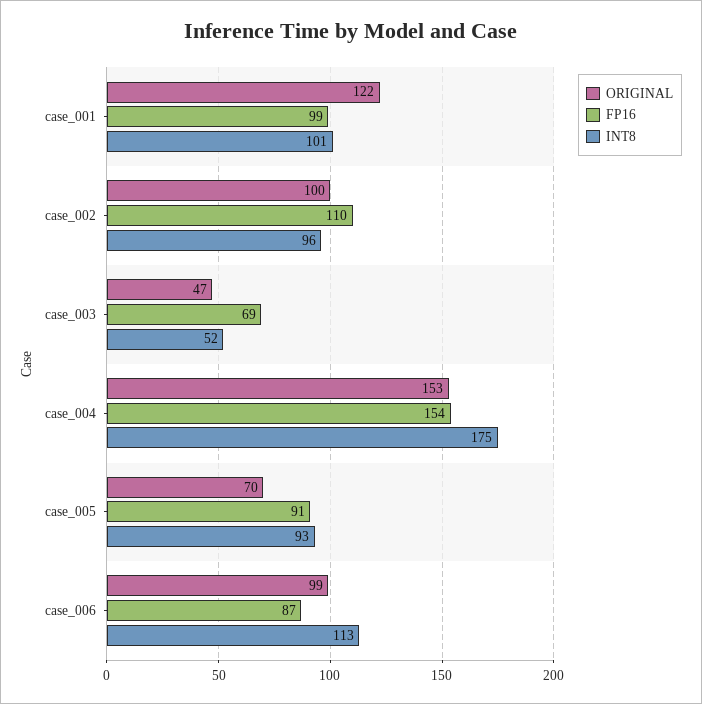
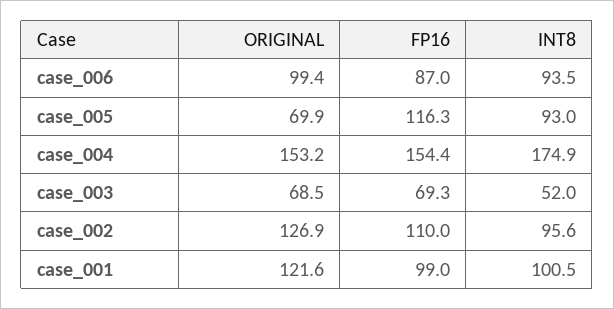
ORIGINAL, case_002: 100 -> 126.9
ORIGINAL, case_003: 47 -> 68.5
FP16, case_005: 91 -> 116.3
INT8, case_006: 113 -> 93.5

